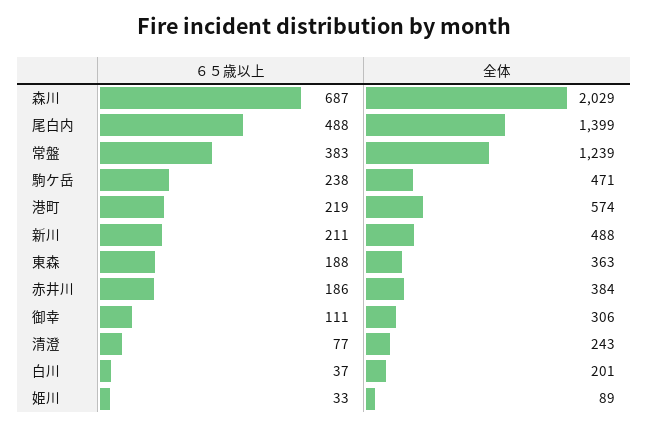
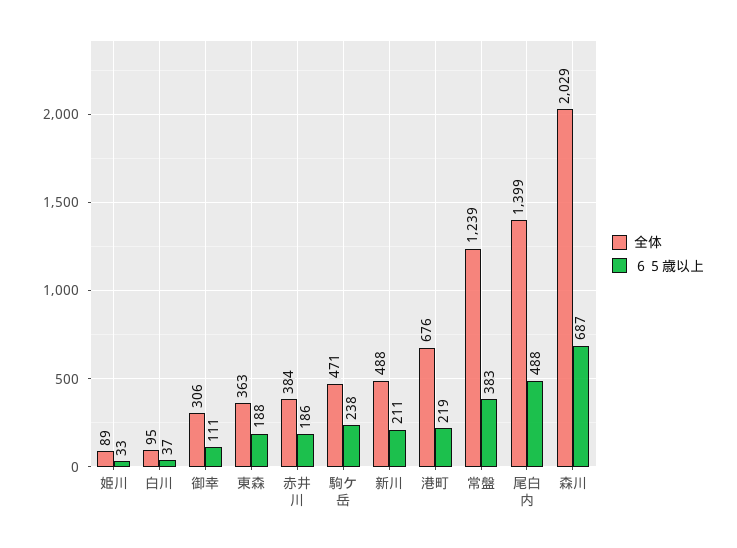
全体, 港町: 574 -> 676
６５歳以上, 清澄: 77 -> none
全体, 清澄: 243 -> none
全体, 白川: 201 -> 95

